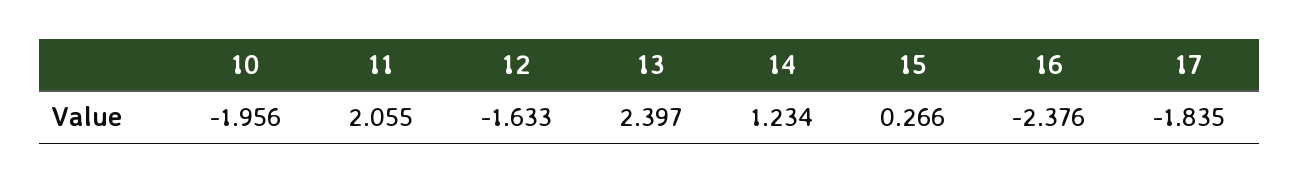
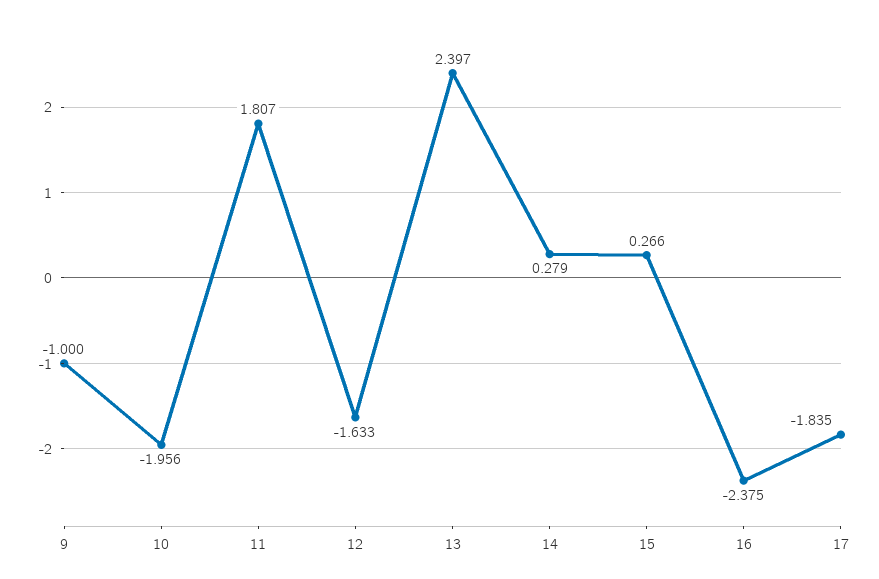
11: 2.055 -> 1.807
14: 1.234 -> 0.279
16: -2.376 -> -2.375
9: none -> -1

